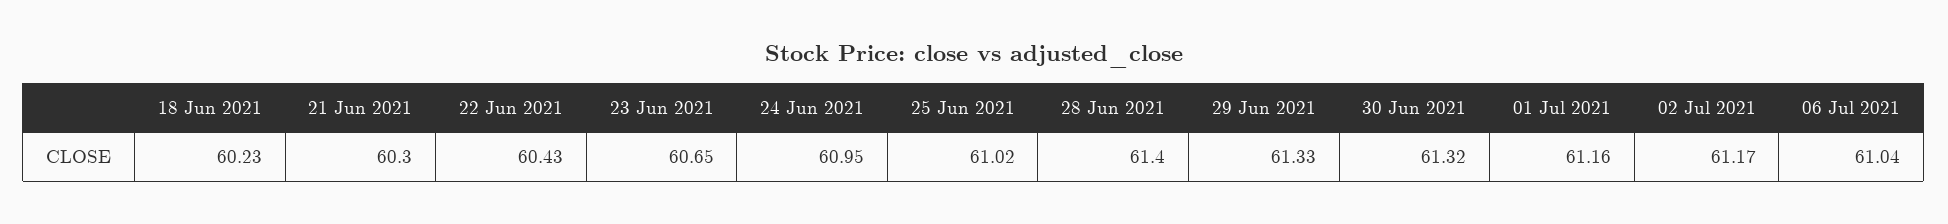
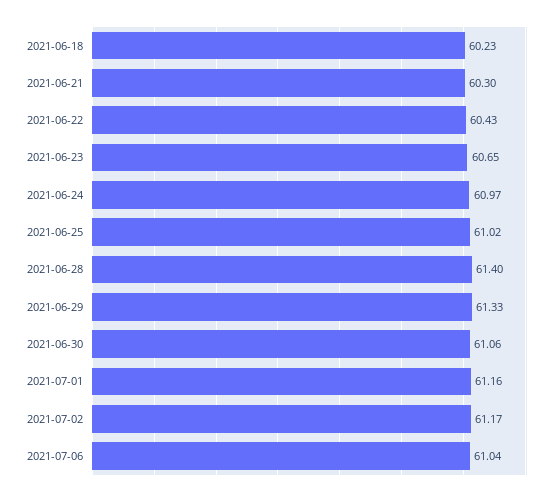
24 Jun 2021: 60.95 -> 60.97
30 Jun 2021: 61.32 -> 61.06

